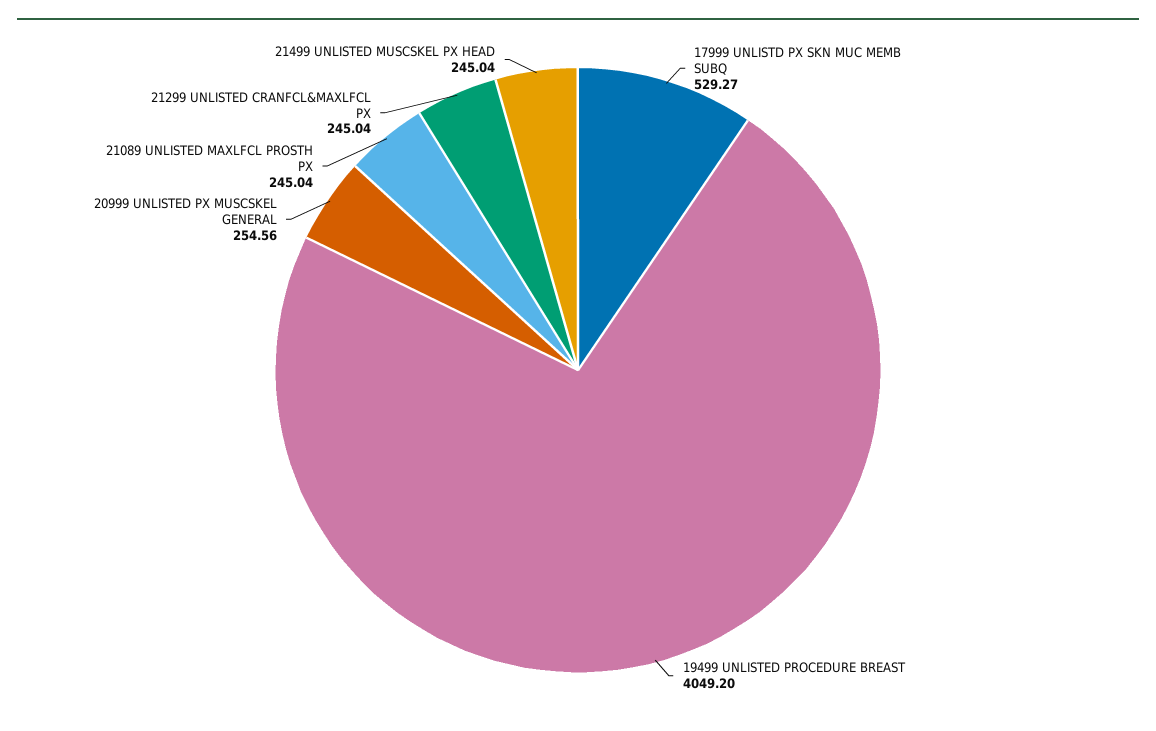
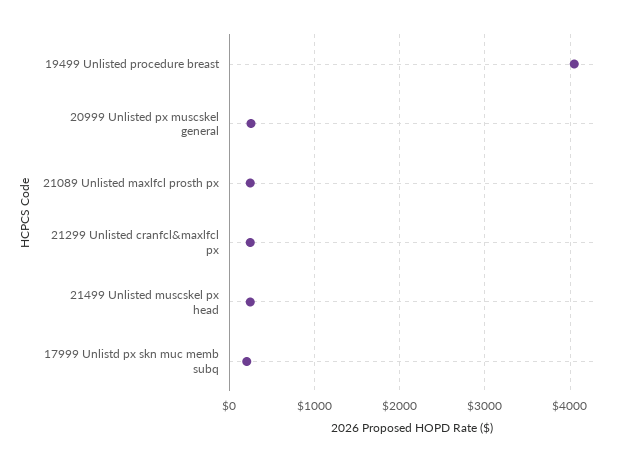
17999 UNLISTD PX SKN MUC MEMB SUBQ: 529.27 -> 200

